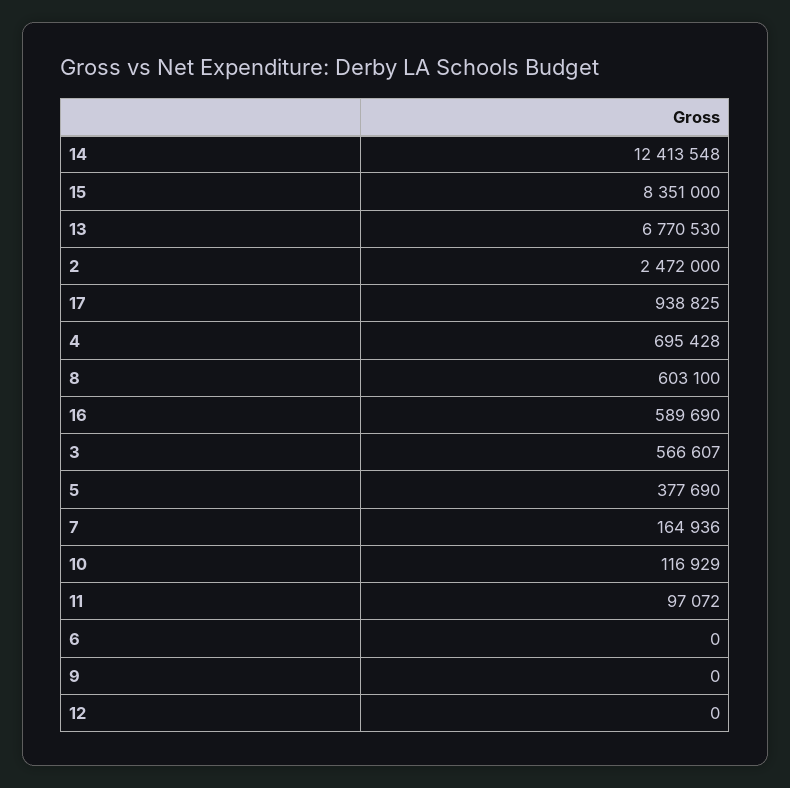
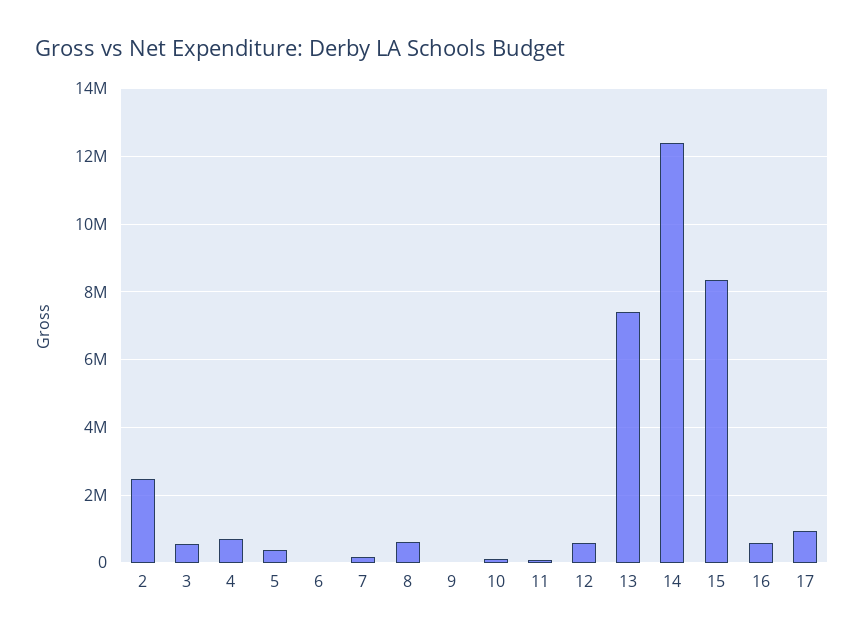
13: 6770530 -> 7400000
12: 0 -> 600000

